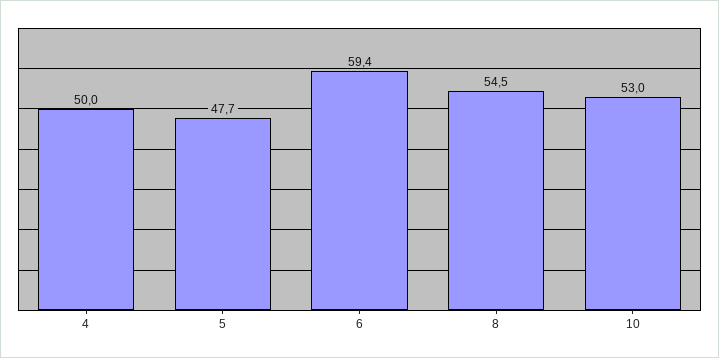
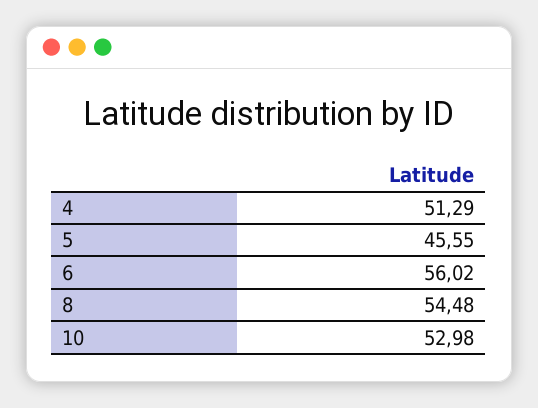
4: 50 -> 51.29
5: 47.7 -> 45.55
6: 59.4 -> 56.02

